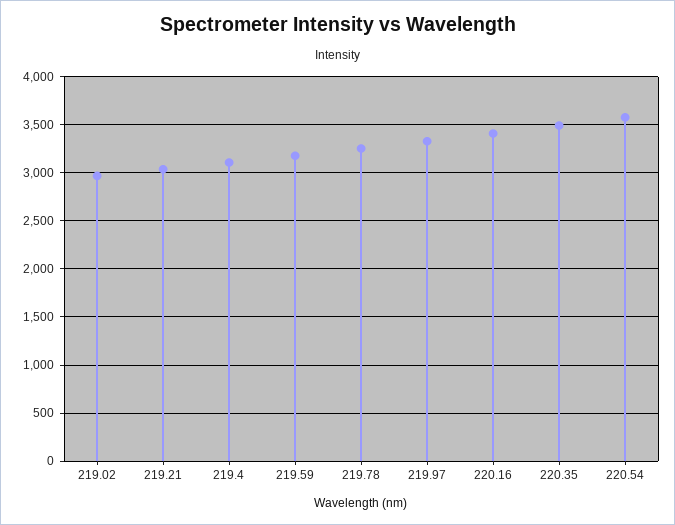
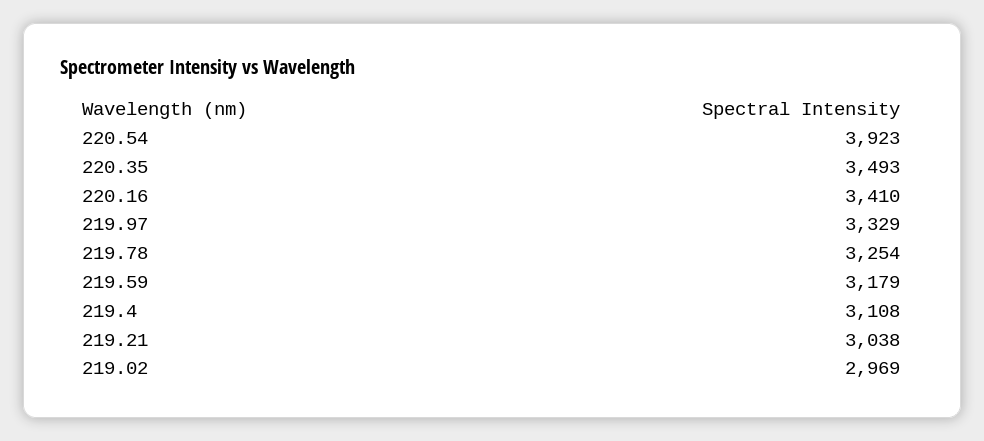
220.54: 3600 -> 3923

